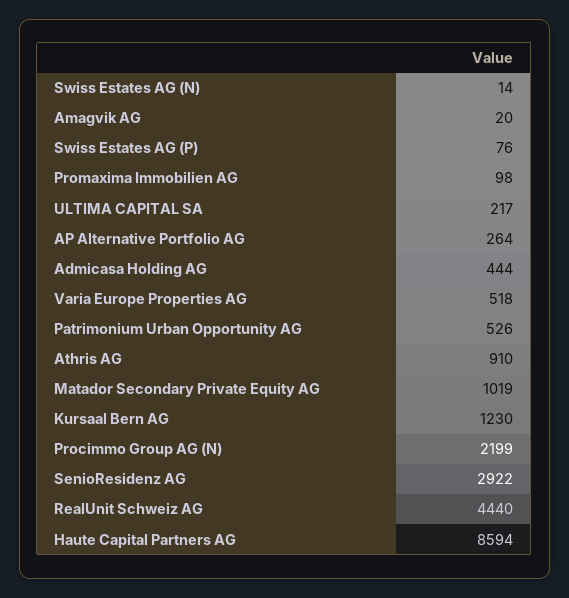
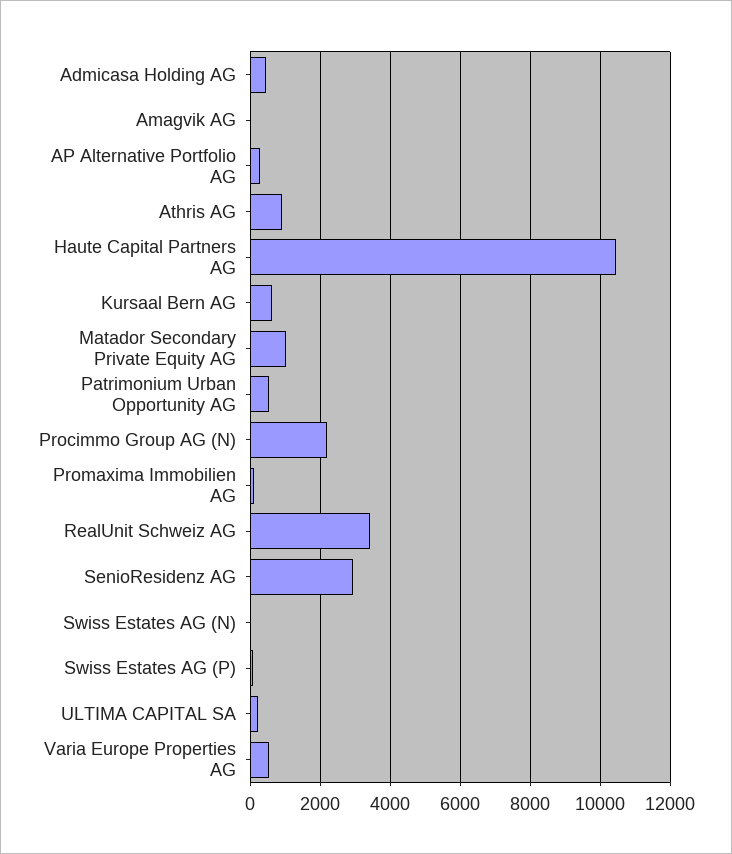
Kursaal Bern AG: 1230 -> 600
RealUnit Schweiz AG: 4440 -> 3400
Haute Capital Partners AG: 8594 -> 10400

